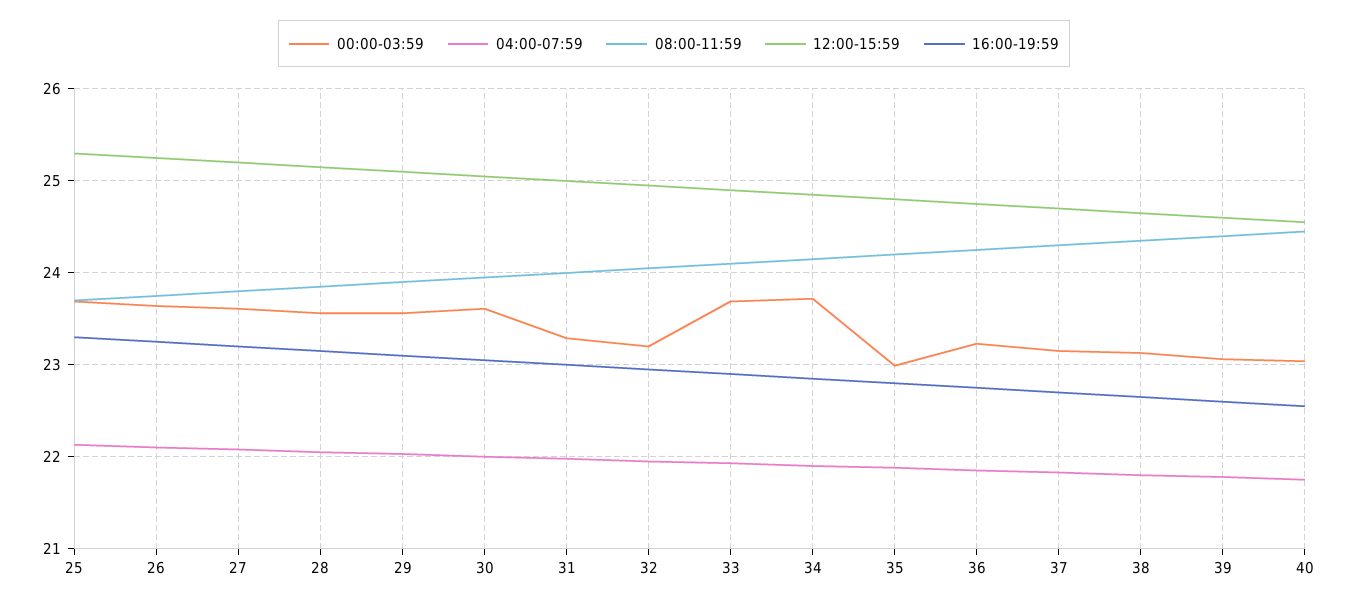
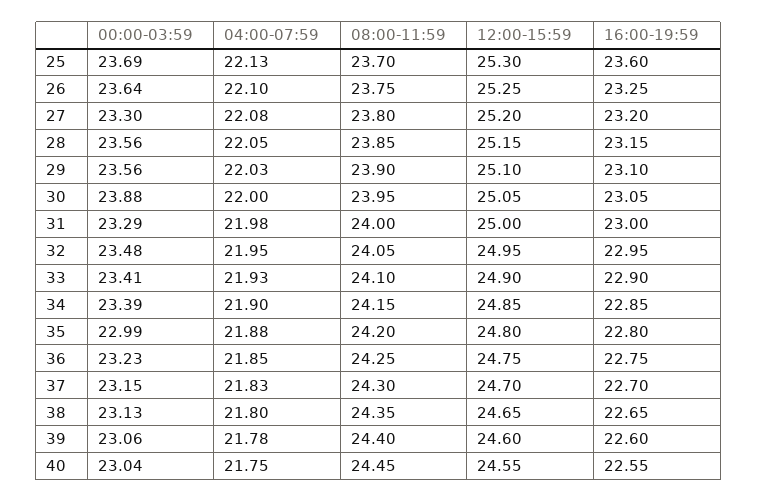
16:00-19:59, 25: 23.3 -> 23.6
00:00-03:59, 27: 23.6 -> 23.3
00:00-03:59, 30: 23.6 -> 23.88
00:00-03:59, 32: 23.2 -> 23.48
00:00-03:59, 33: 23.7 -> 23.41
00:00-03:59, 34: 23.7 -> 23.39

